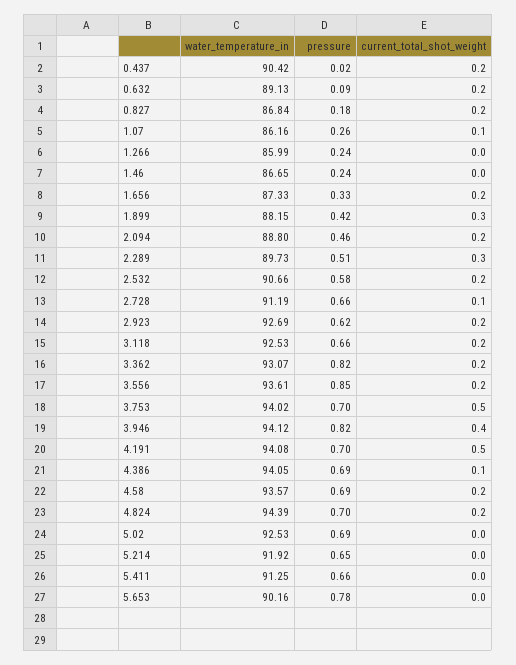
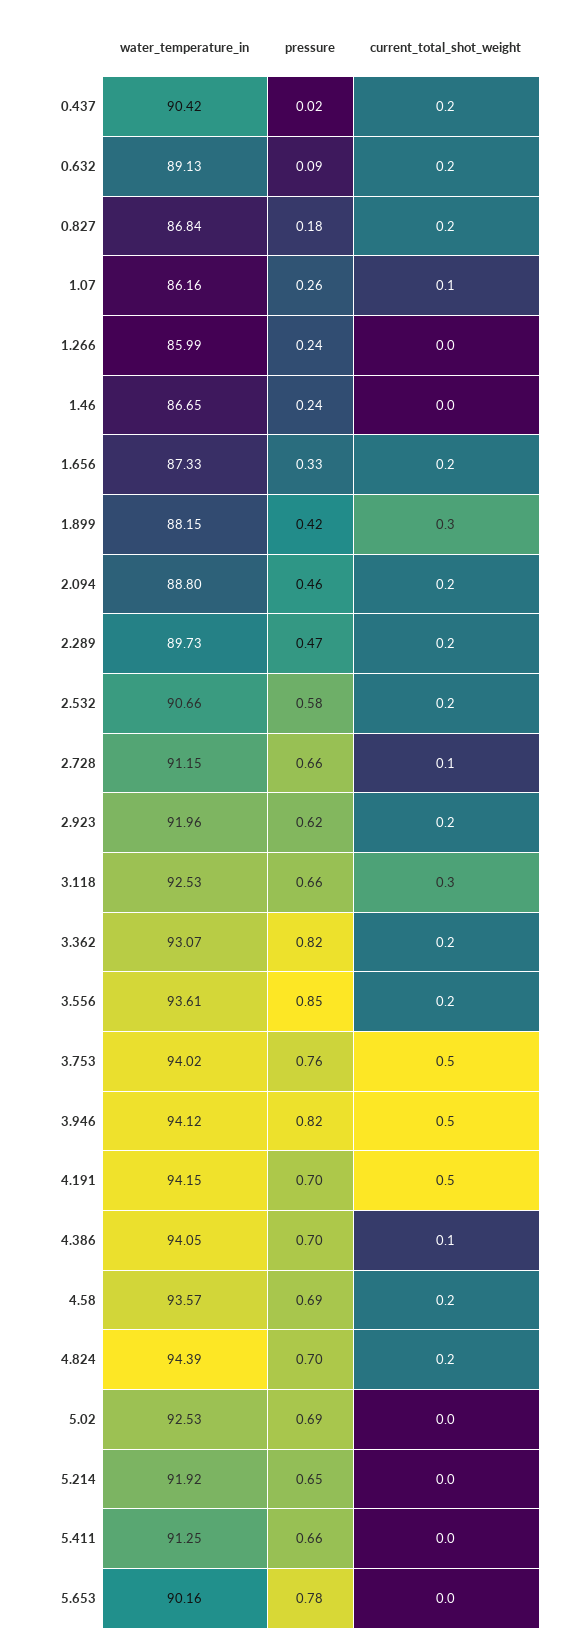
pressure, 2.289: 0.51 -> 0.47
current_total_shot_weight, 2.289: 0.3 -> 0.2
water_temperature_in, 2.728: 91.19 -> 91.15
water_temperature_in, 2.923: 92.69 -> 91.96
current_total_shot_weight, 3.118: 0.2 -> 0.3
pressure, 3.753: 0.7 -> 0.76
current_total_shot_weight, 3.946: 0.4 -> 0.5
water_temperature_in, 4.191: 94.08 -> 94.15
pressure, 4.386: 0.69 -> 0.7

